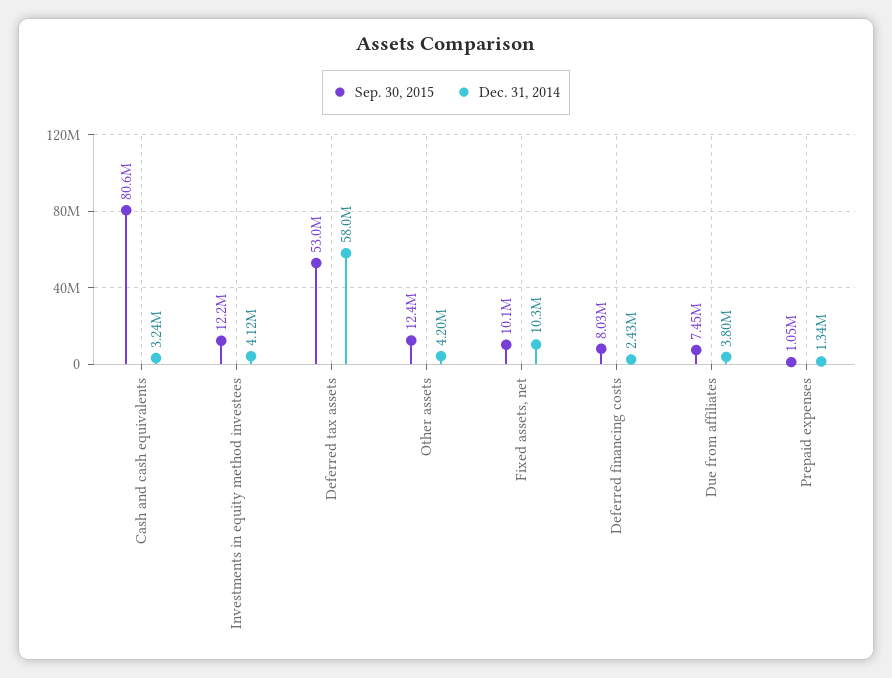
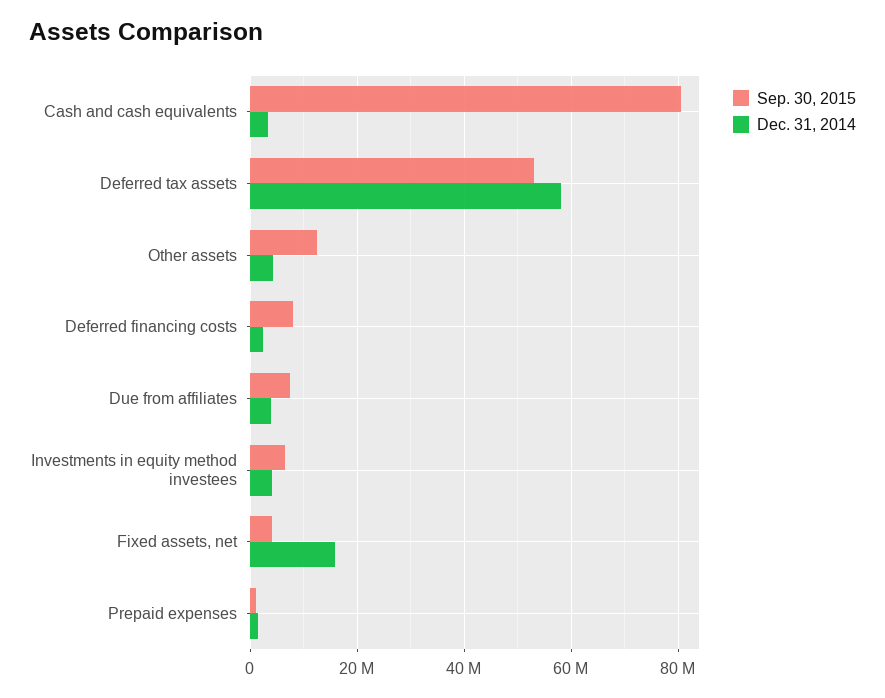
Sep. 30, 2015, Investments in equity method investees: 12200000 -> 6000000
Sep. 30, 2015, Fixed assets, net: 10100000 -> 4000000
Dec. 31, 2014, Fixed assets, net: 10300000 -> 16000000

